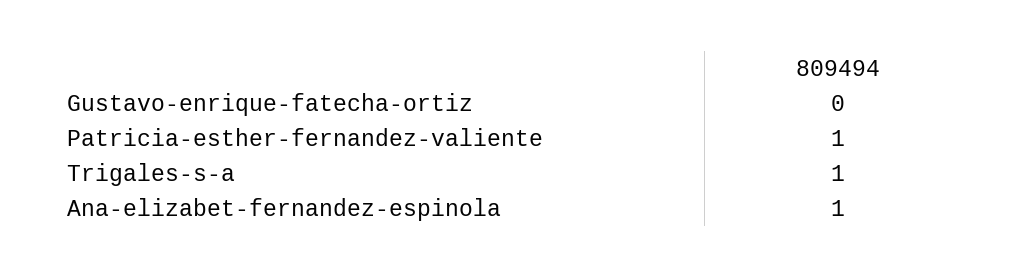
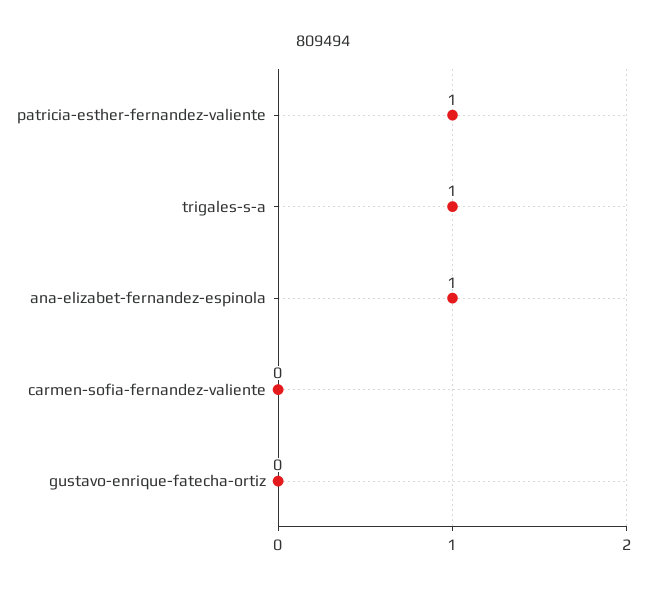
carmen-sofia-fernandez-valiente: none -> 0

